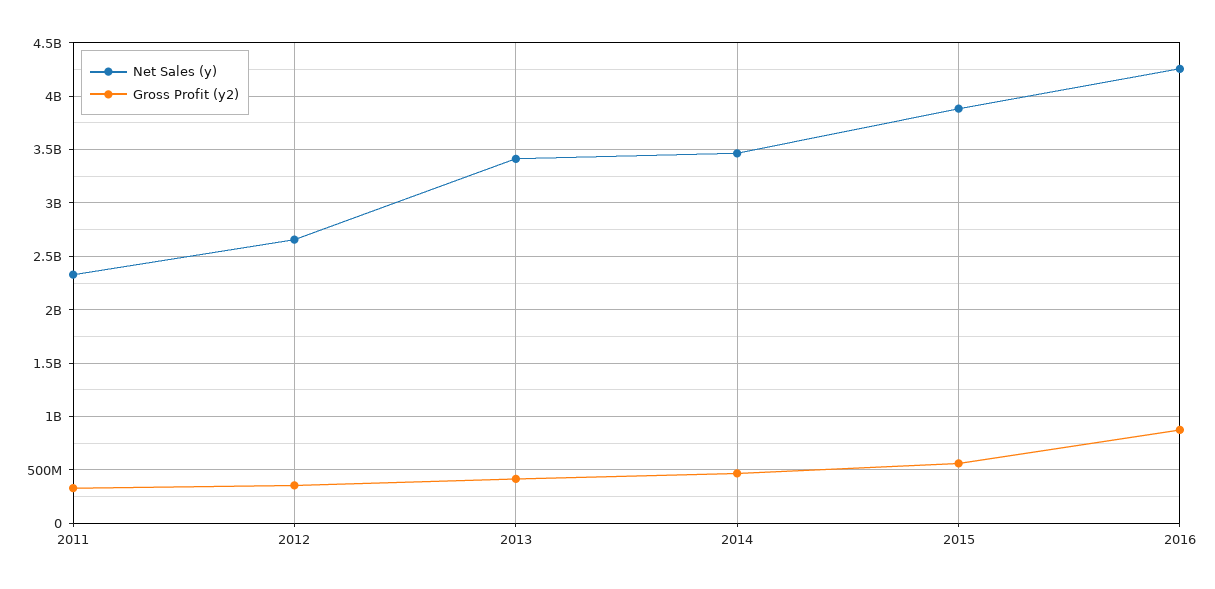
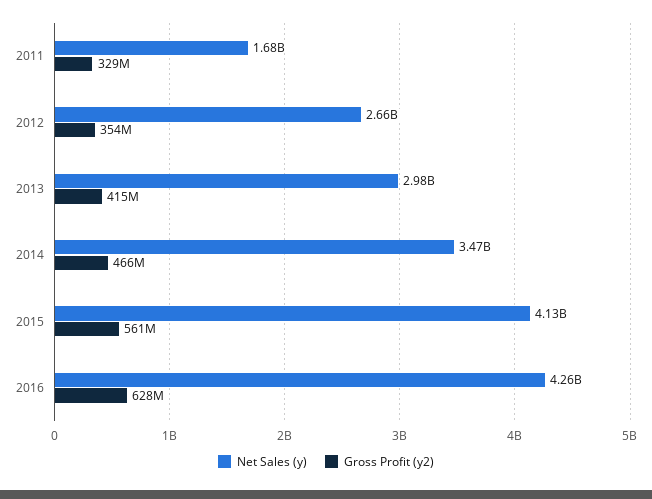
Net Sales (y), 2011: 2300000000 -> 1680000000
Net Sales (y), 2013: 3400000000 -> 2980000000
Net Sales (y), 2015: 3900000000 -> 4130000000
Gross Profit (y2), 2016: 900000000 -> 628000000

